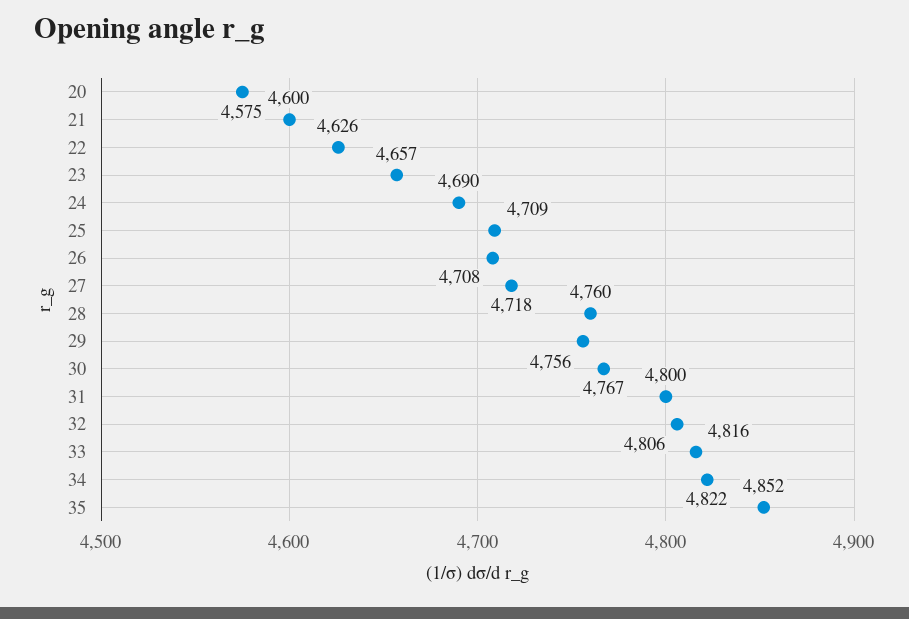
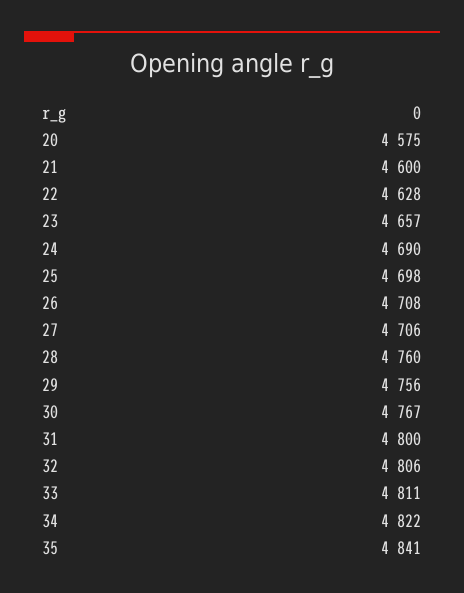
22: 4626 -> 4628
25: 4709 -> 4698
27: 4718 -> 4706
33: 4816 -> 4811
35: 4852 -> 4841

